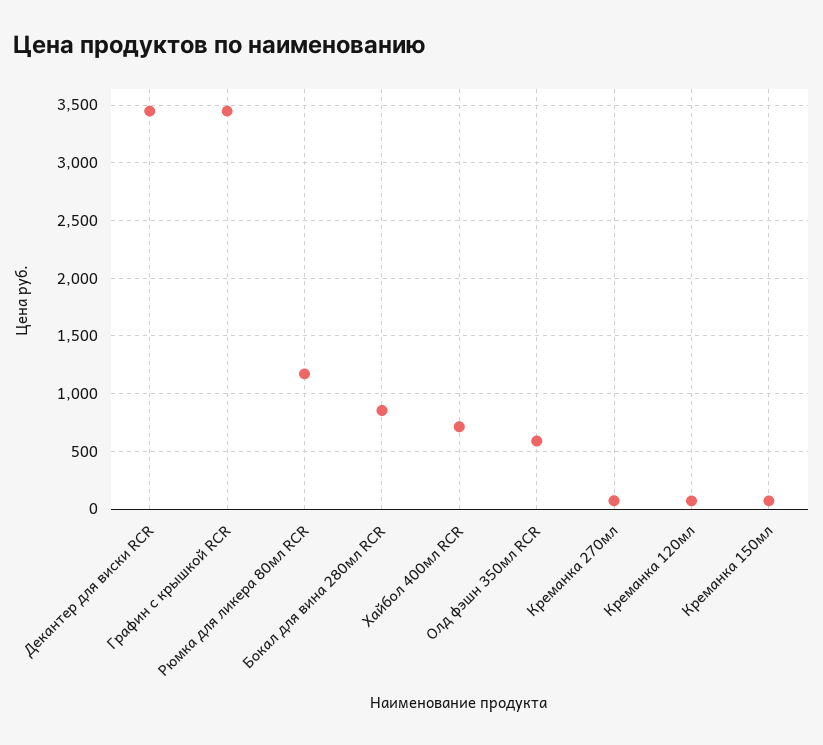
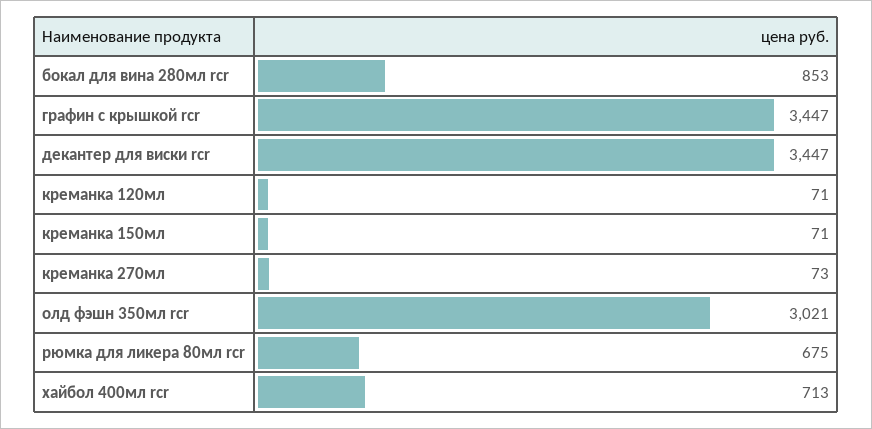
Рюмка для ликера 80мл RCR: 1200 -> 675
Олд фэшн 350мл RCR: 600 -> 3021

